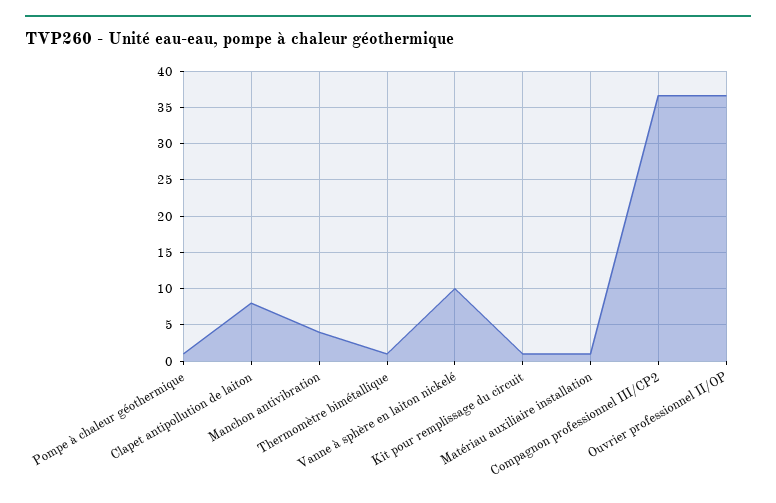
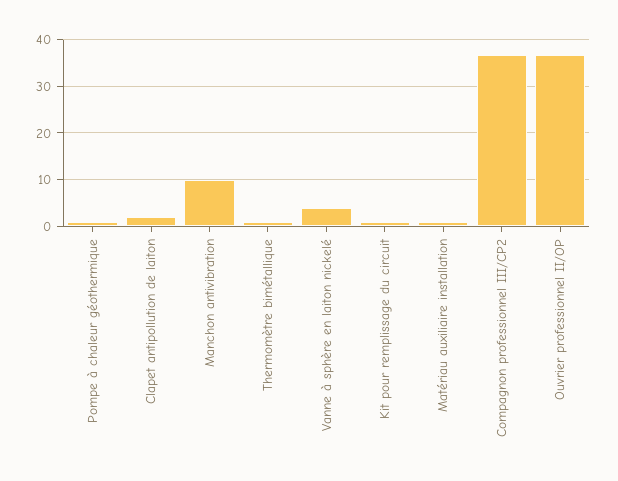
Clapet antipollution de laiton: 8 -> 2
Manchon antivibration: 4 -> 10
Vanne à sphère en laiton nickelé: 10 -> 4

